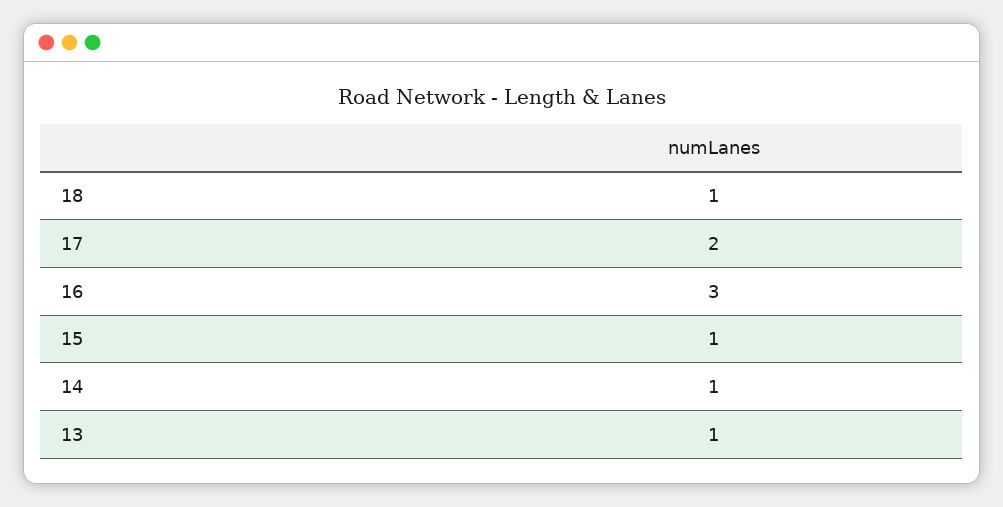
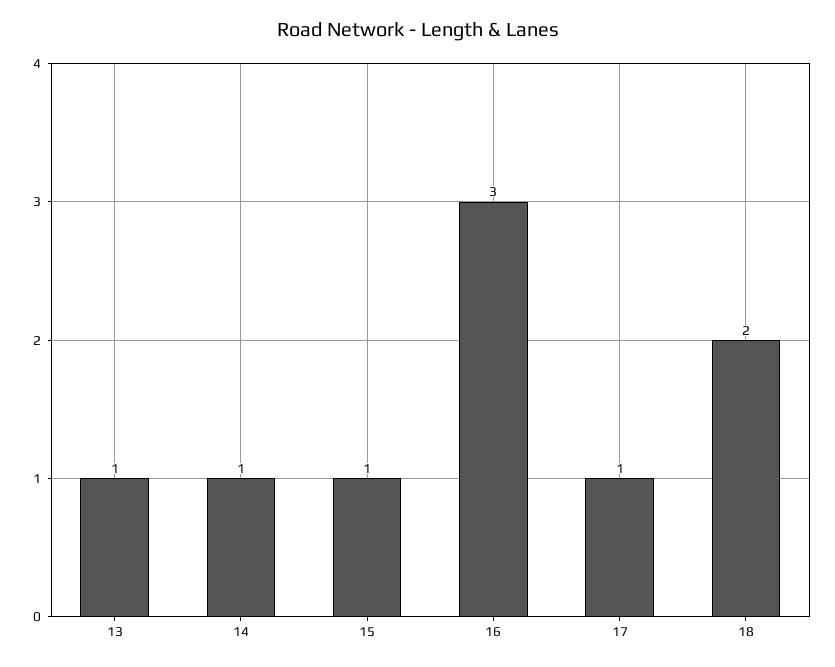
18: 1 -> 2
17: 2 -> 1

